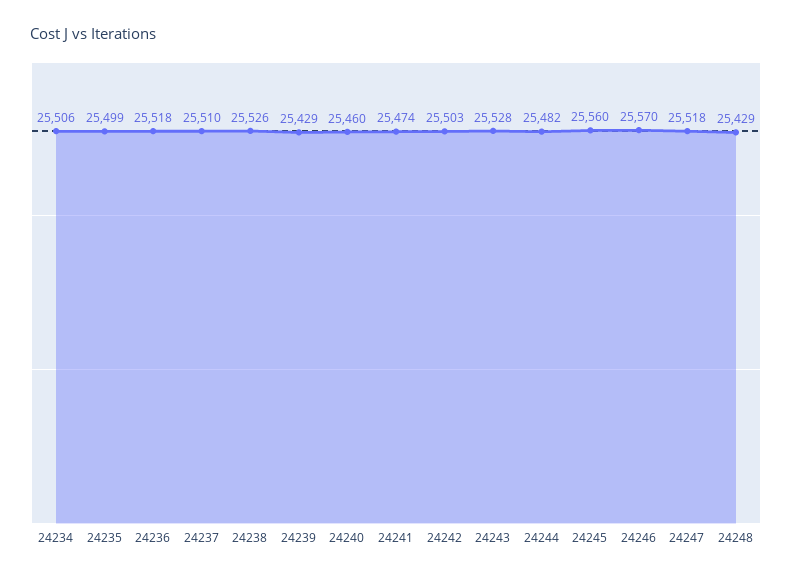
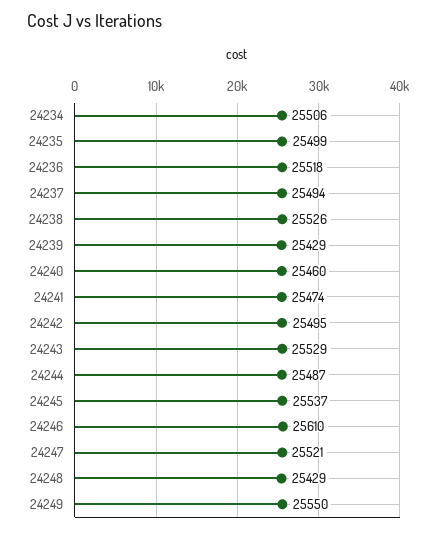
24237: 25510 -> 25494
24242: 25503 -> 25495
24243: 25528 -> 25529
24244: 25482 -> 25487
24245: 25560 -> 25537
24246: 25570 -> 25610
24247: 25518 -> 25521
24249: none -> 25550

